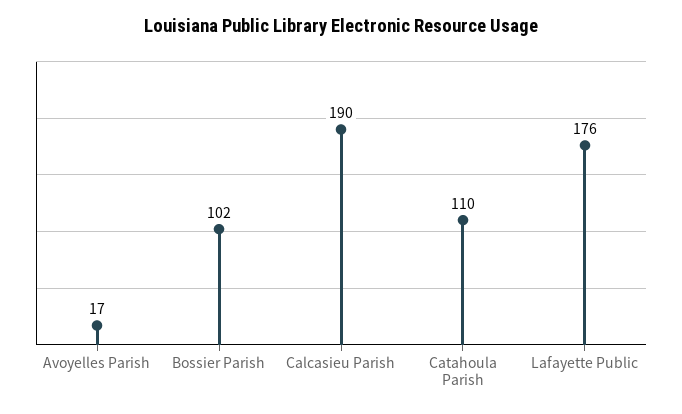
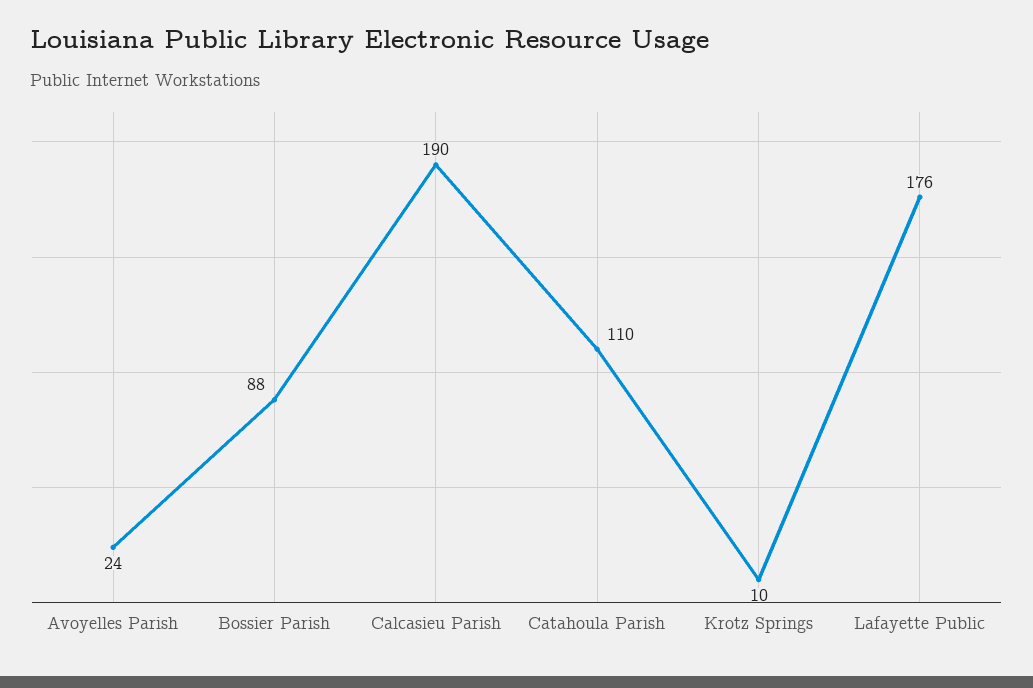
Avoyelles Parish: 17 -> 24
Bossier Parish: 102 -> 88
Krotz Springs: none -> 10

